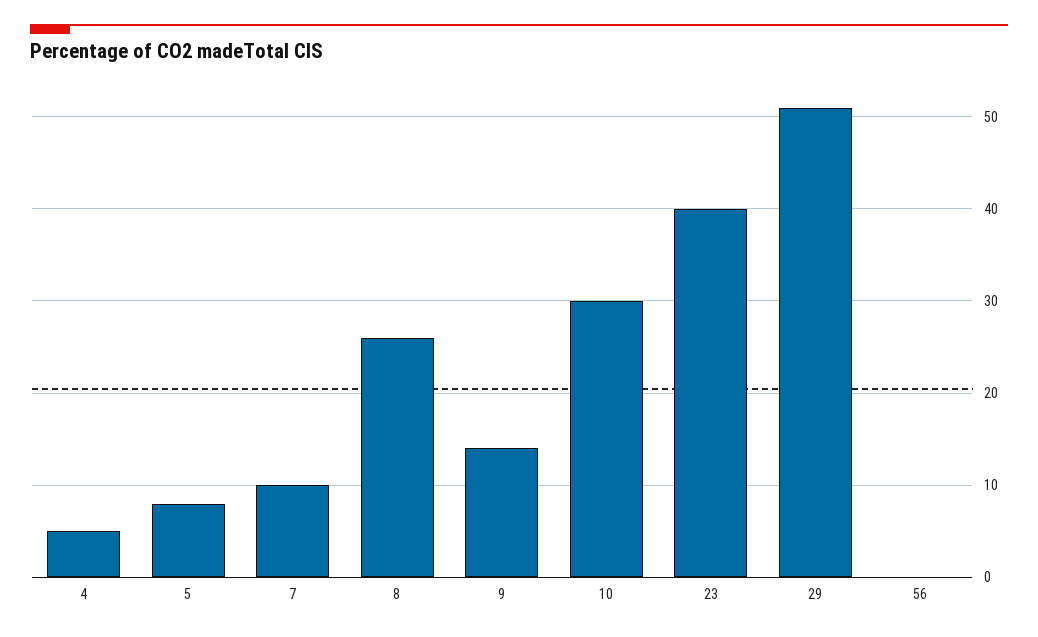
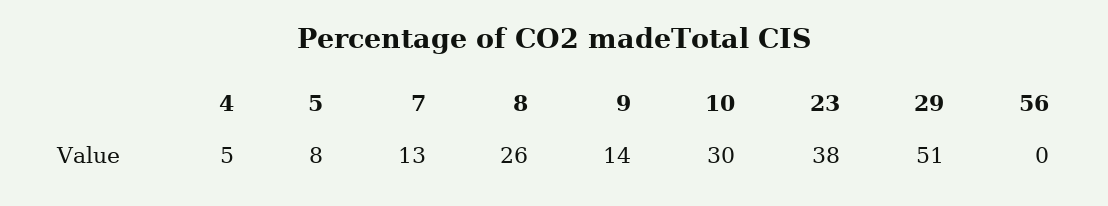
7: 10 -> 13
23: 40 -> 38

